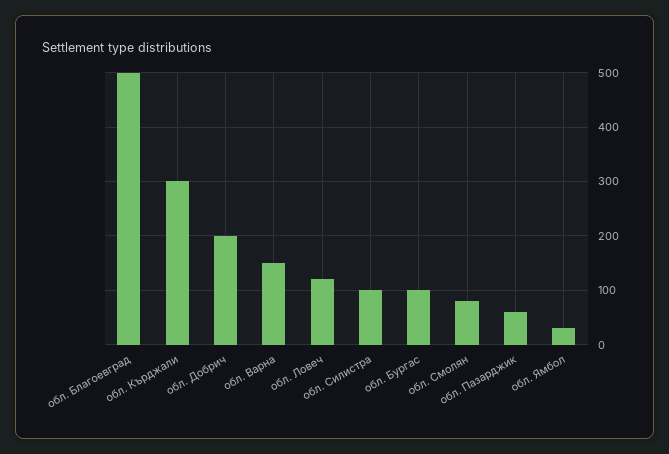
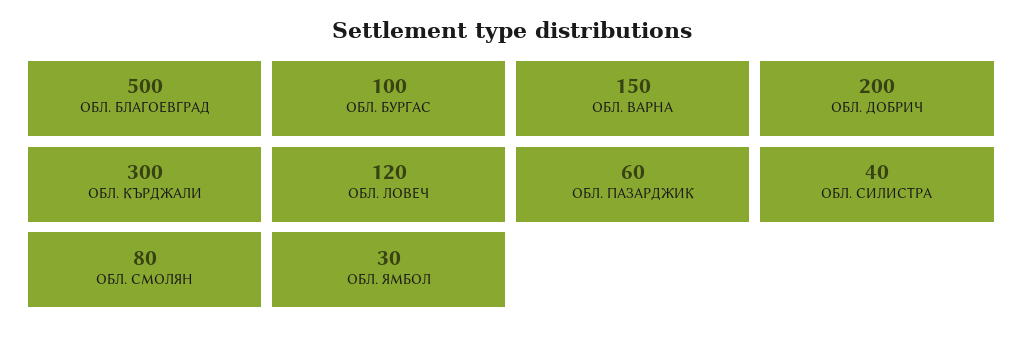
обл. Силистра: 100 -> 40

